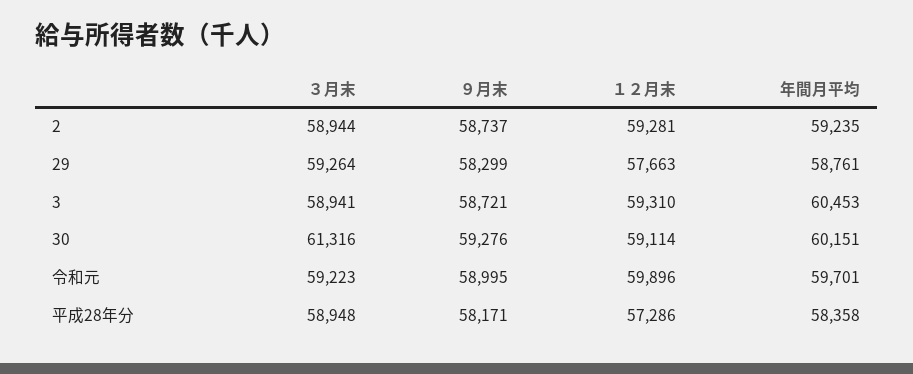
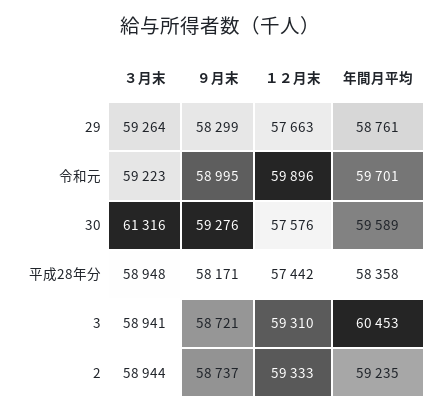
１２月末, 2: 59281 -> 59333
１２月末, 30: 59114 -> 57576
年間月平均, 30: 60151 -> 59589
１２月末, 平成28年分: 57286 -> 57442

